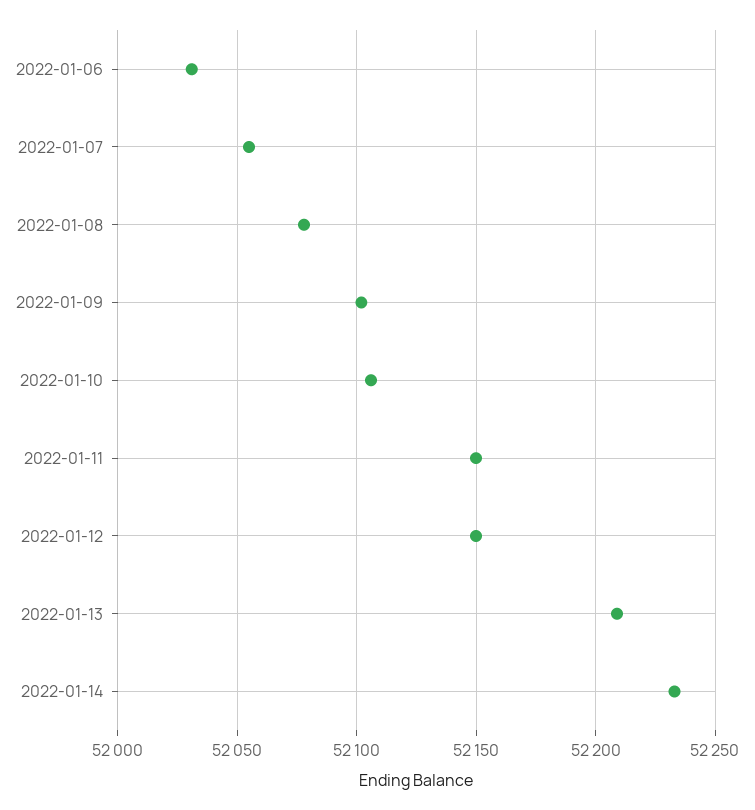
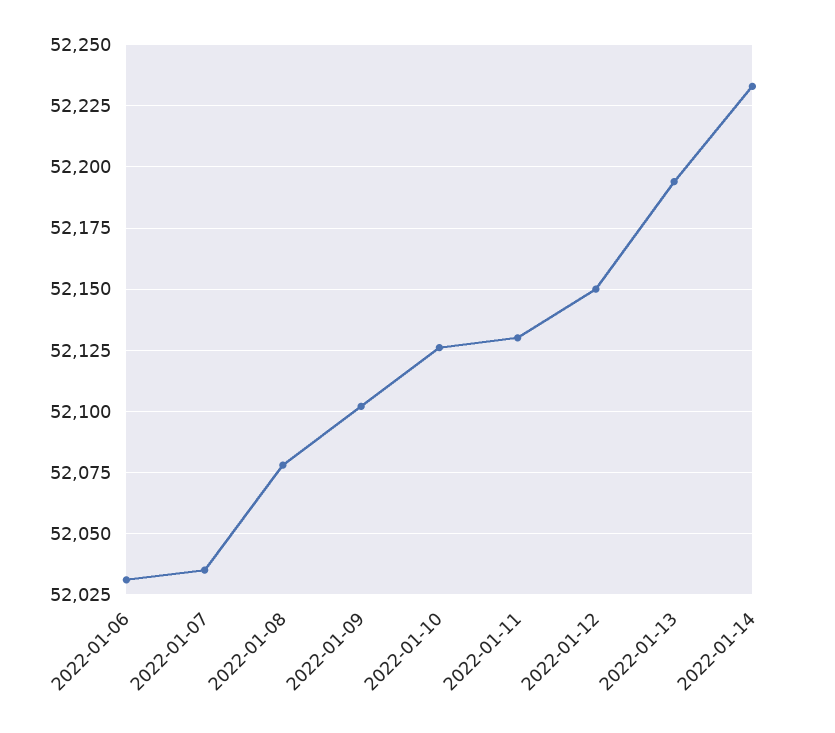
2022-01-07: 52055 -> 52035
2022-01-10: 52105 -> 52125
2022-01-11: 52150 -> 52130
2022-01-13: 52210 -> 52195

